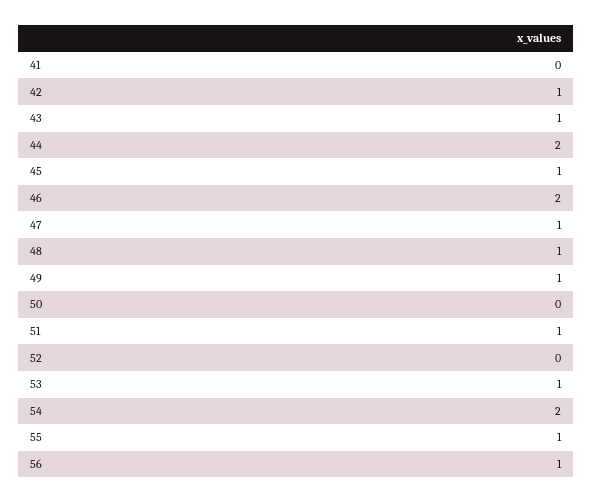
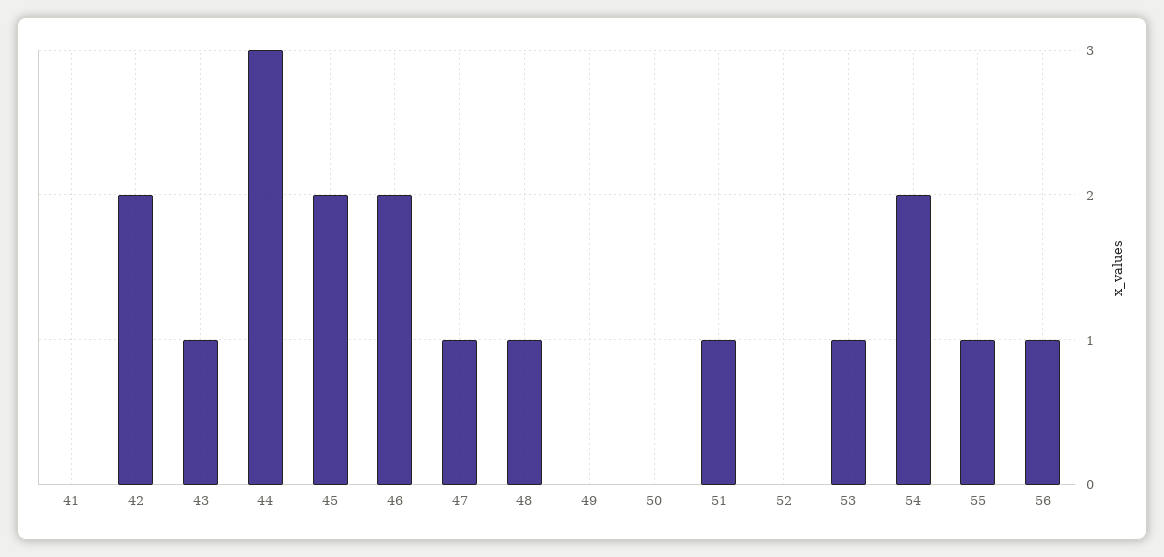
42: 1 -> 2
44: 2 -> 3
45: 1 -> 2
49: 1 -> 0

